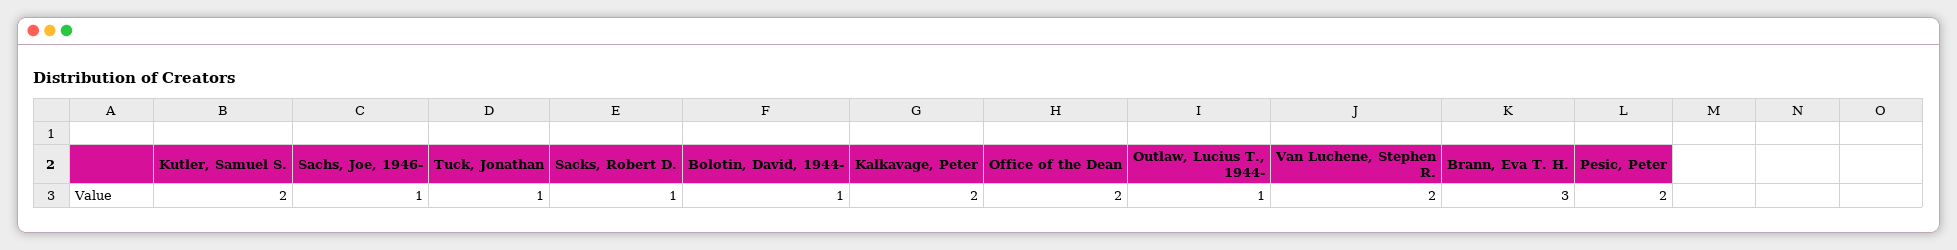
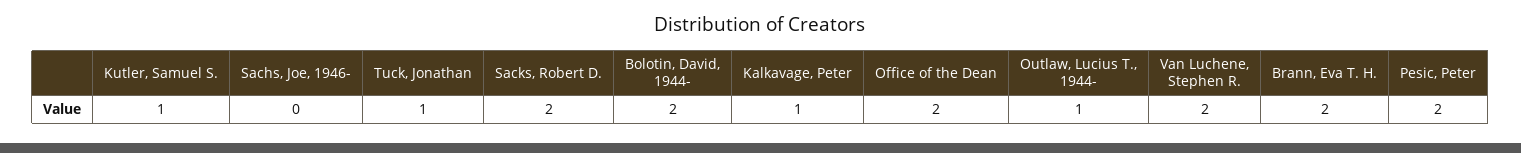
Kutler, Samuel S.: 2 -> 1
Sachs, Joe, 1946-: 1 -> 0
Sacks, Robert D.: 1 -> 2
Bolotin, David, 1944-: 1 -> 2
Kalkavage, Peter: 2 -> 1
Brann, Eva T. H.: 3 -> 2

